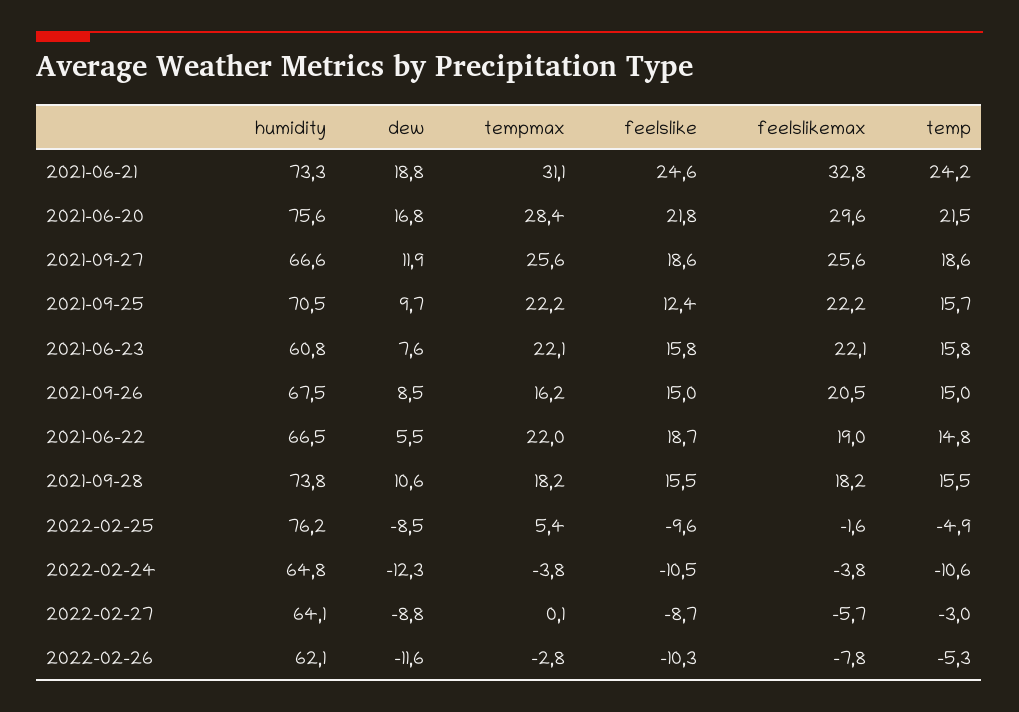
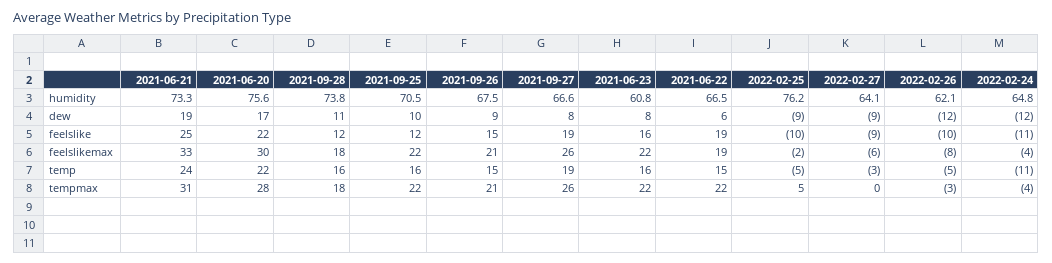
dew, 2021-09-27: 11.9 -> 8
tempmax, 2021-09-26: 16.2 -> 21
feelslike, 2021-09-28: 15.5 -> 12

